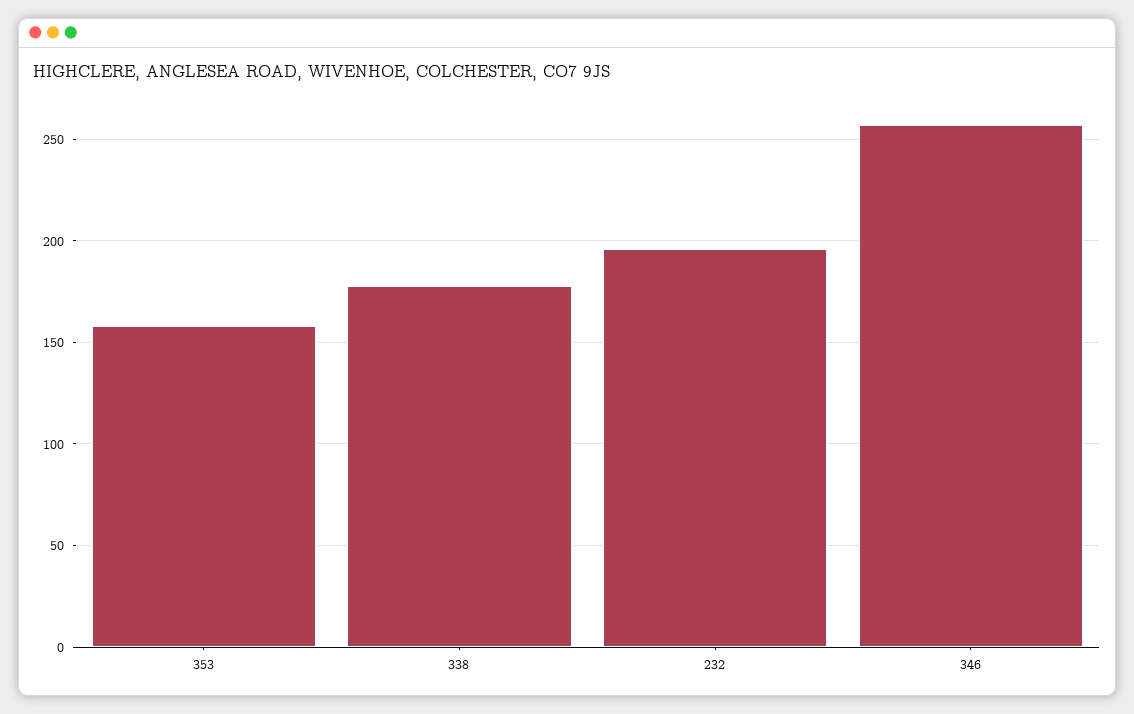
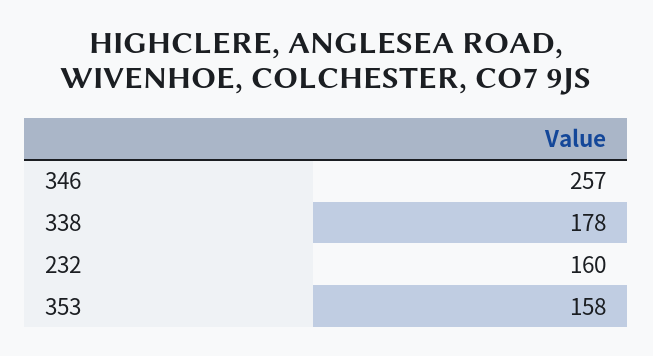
232: 195 -> 160

